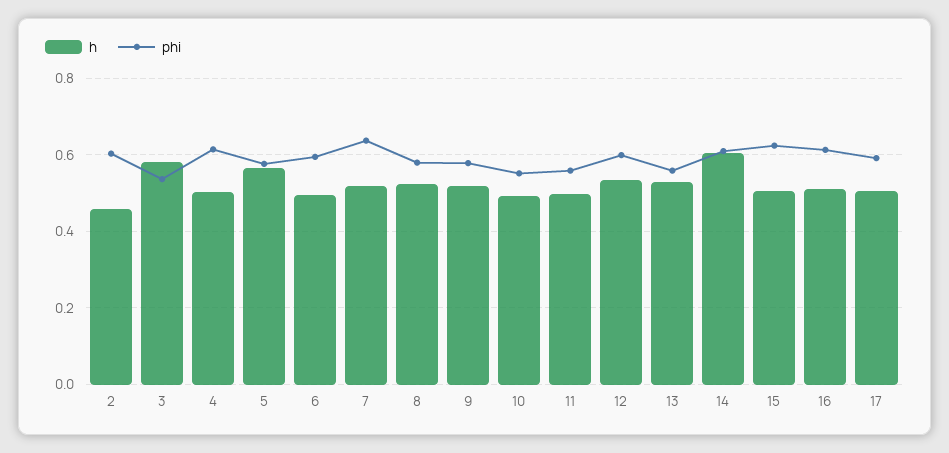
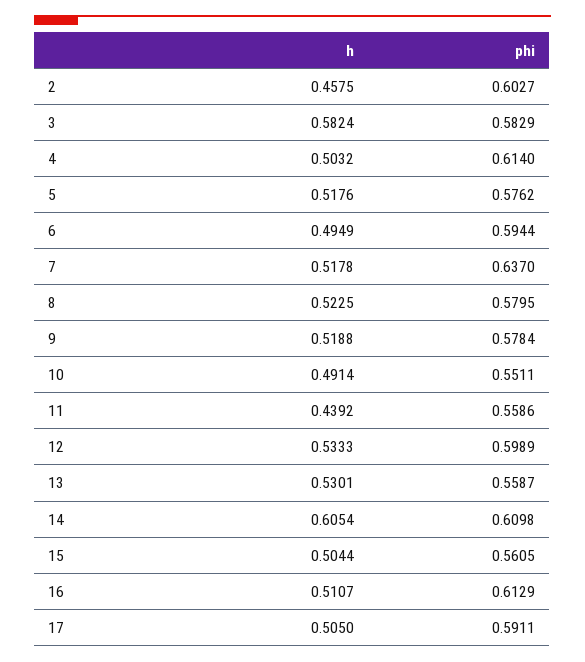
phi, 3: 0.54 -> 0.5829
h, 5: 0.56 -> 0.5176
h, 11: 0.5 -> 0.4392
phi, 15: 0.62 -> 0.5605

